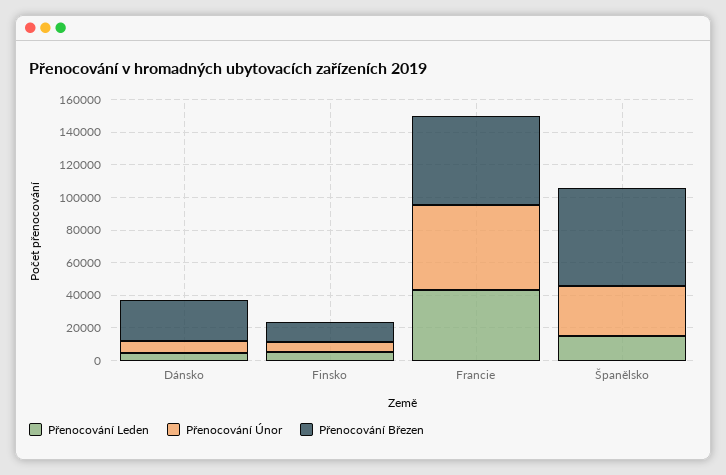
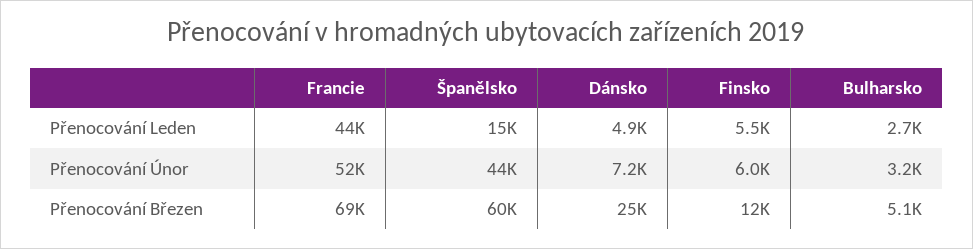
Přenocování Březen, Francie: 55000 -> 69000
Přenocování Únor, Španělsko: 30000 -> 44000
Přenocování Leden, Bulharsko: none -> 2700
Přenocování Únor, Bulharsko: none -> 3200
Přenocování Březen, Bulharsko: none -> 5100

